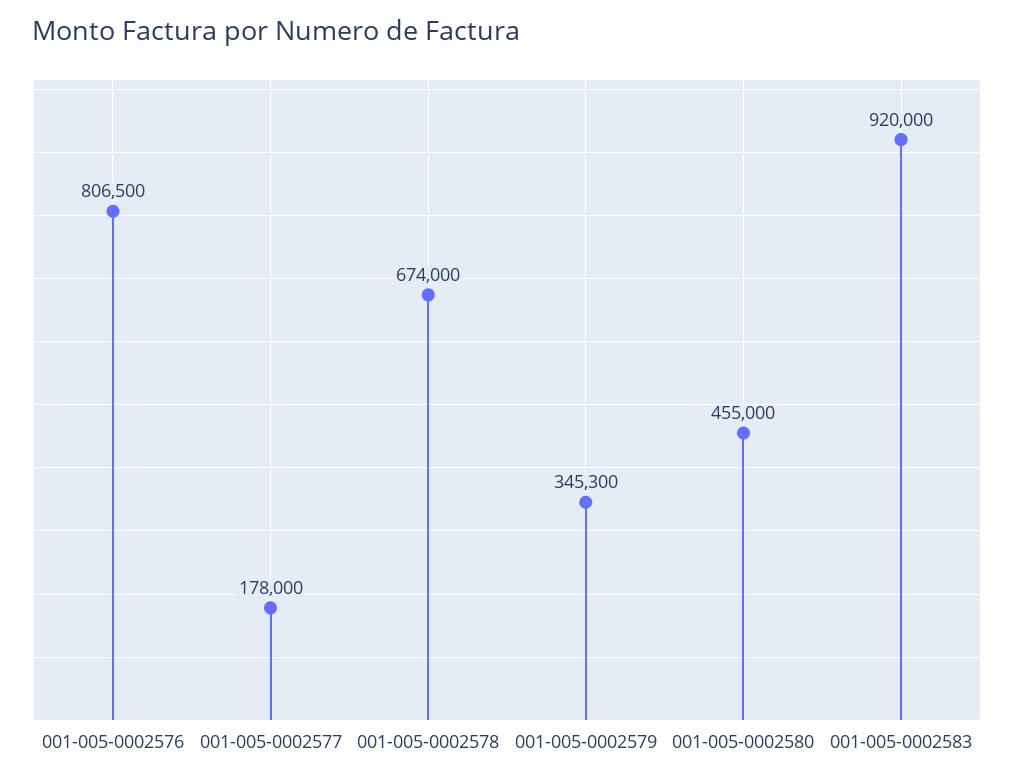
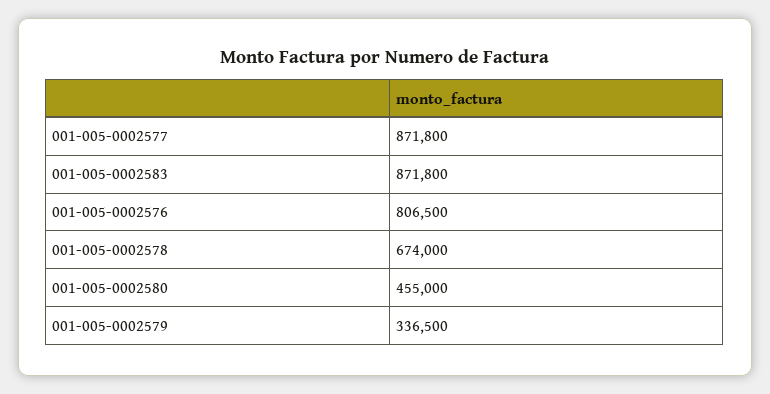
001-005-0002577: 178000 -> 871800
001-005-0002579: 345300 -> 336500
001-005-0002583: 920000 -> 871800

